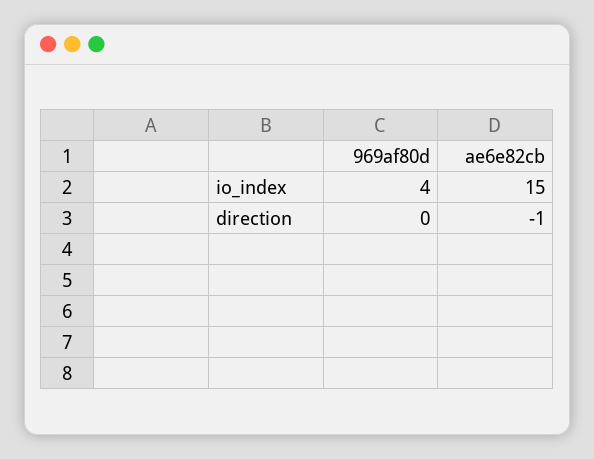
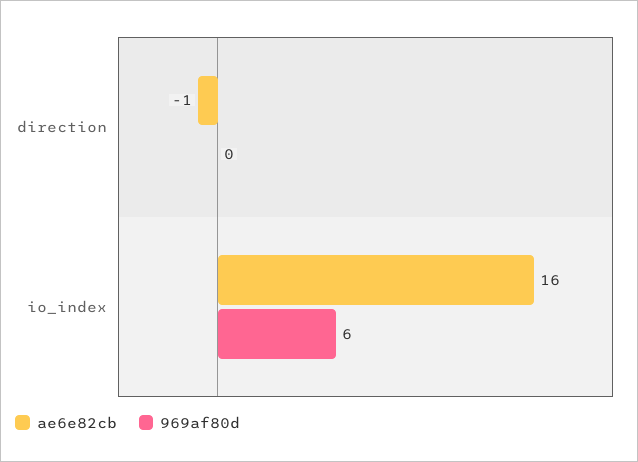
969af80d, io_index: 4 -> 6
ae6e82cb, io_index: 15 -> 16

